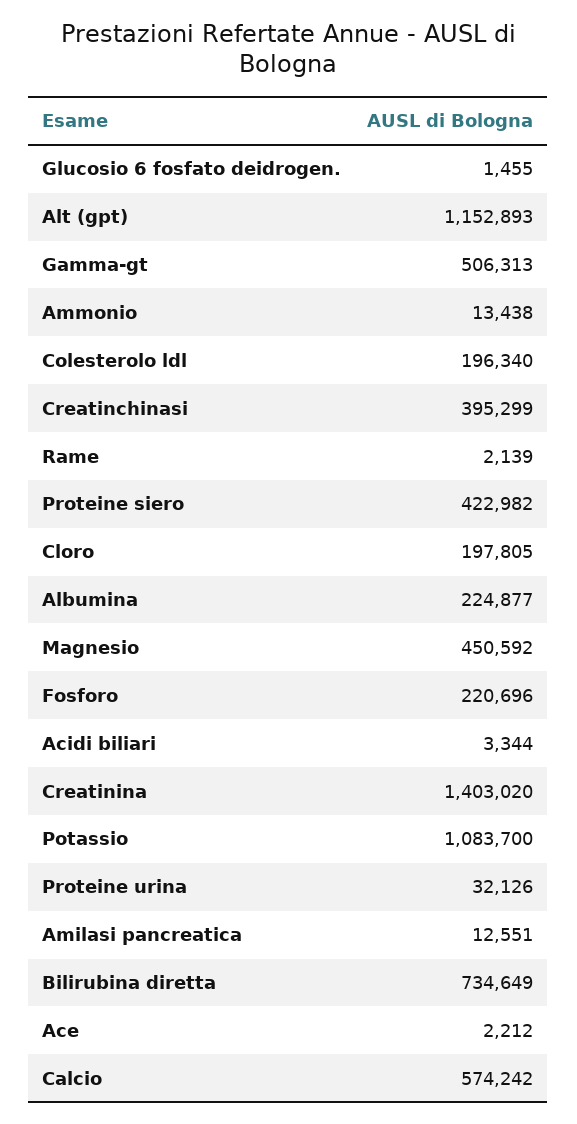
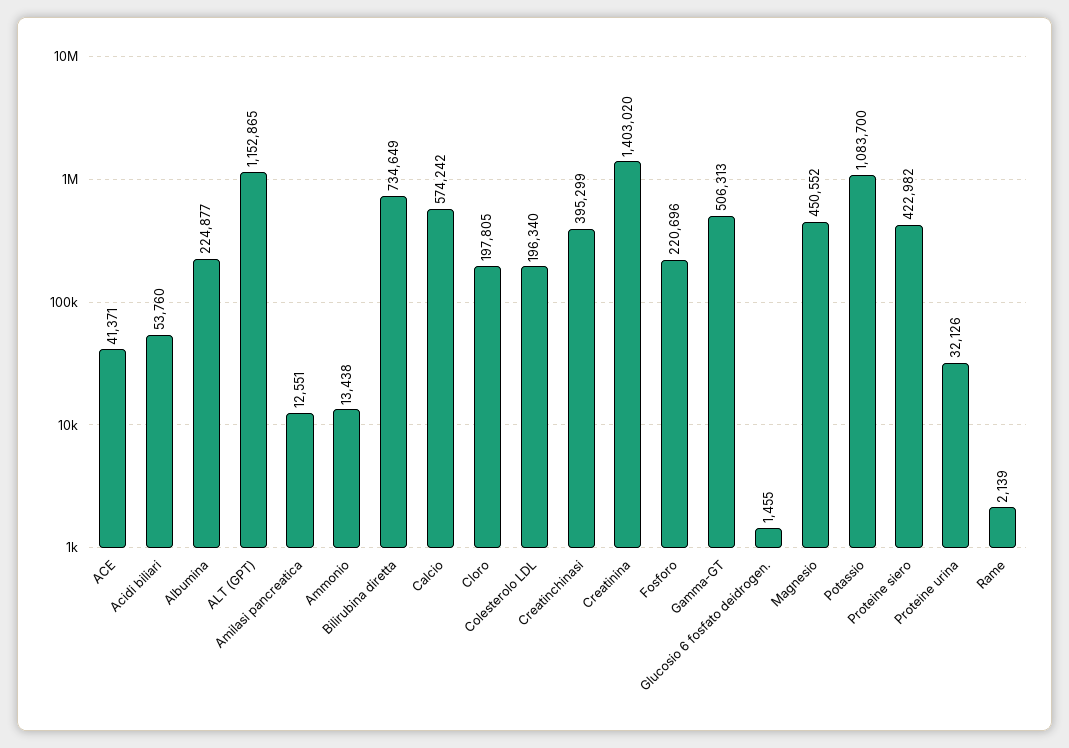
Alt (gpt): 1152893 -> 1152865
Magnesio: 450592 -> 450552
Acidi biliari: 3344 -> 53760
Ace: 2212 -> 41371

